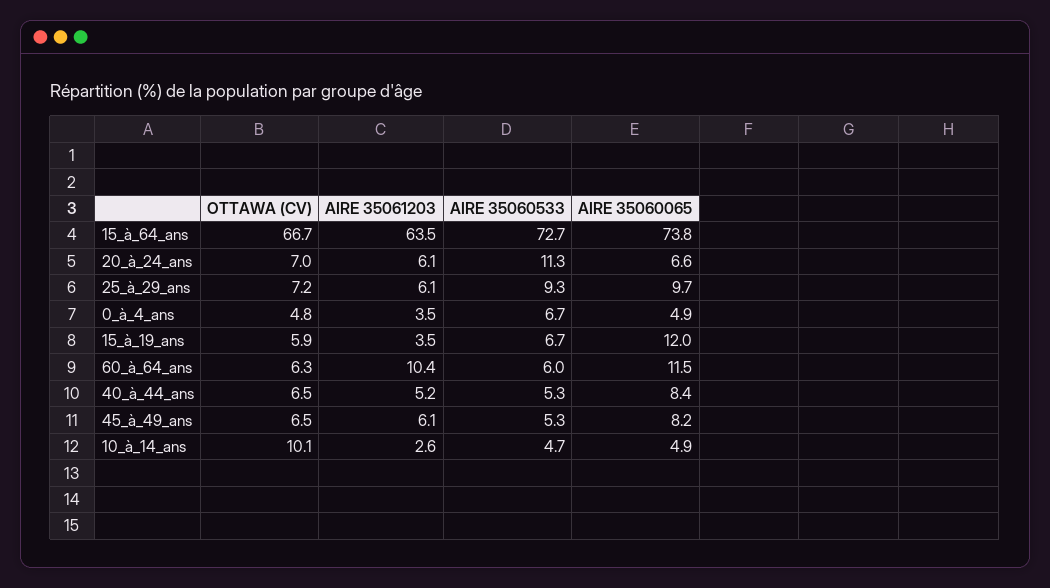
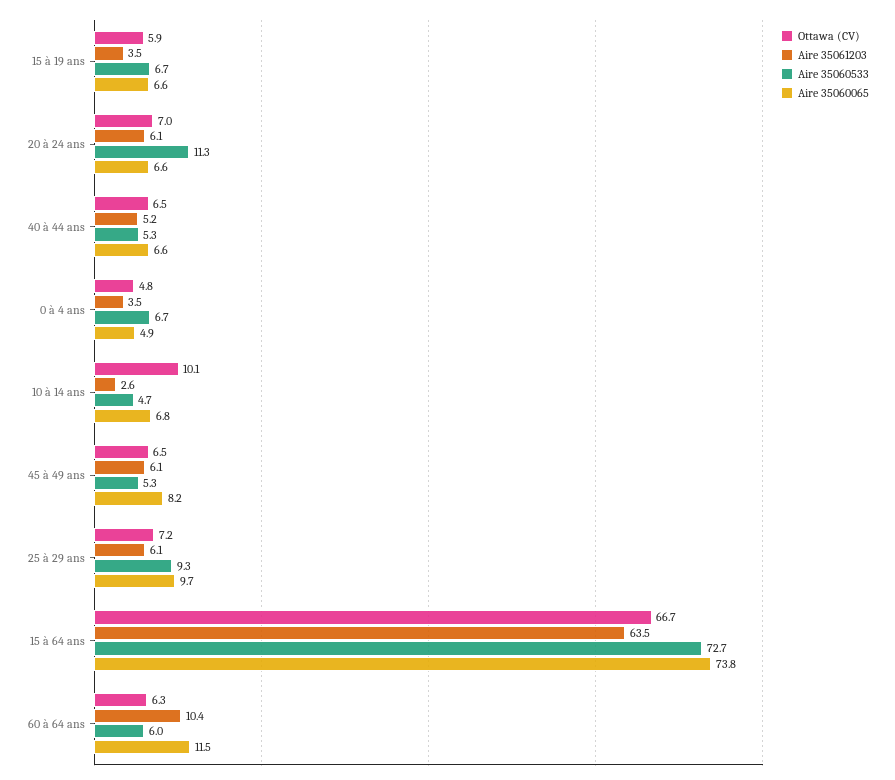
AIRE 35060065, 15_à_19_ans: 12 -> 6.6
AIRE 35060065, 40_à_44_ans: 8.4 -> 6.6
AIRE 35060065, 10_à_14_ans: 4.9 -> 6.8

